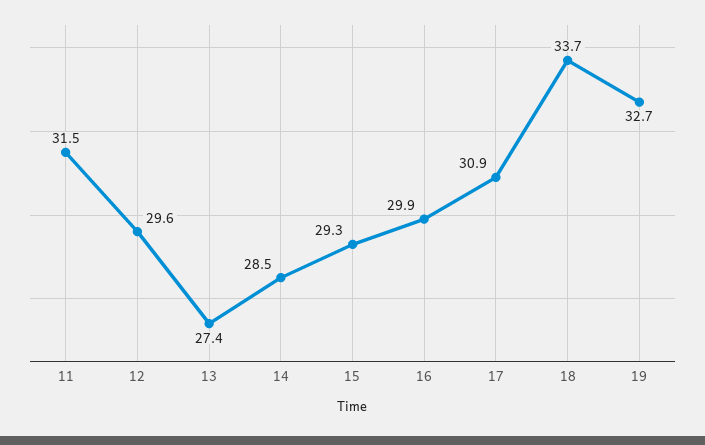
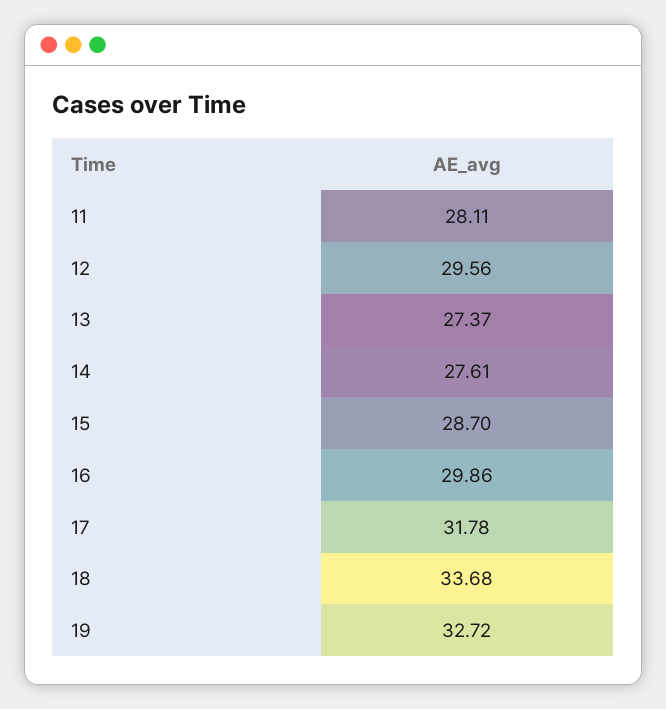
11: 31.5 -> 28.11
14: 28.5 -> 27.61
15: 29.3 -> 28.7
17: 30.9 -> 31.78

